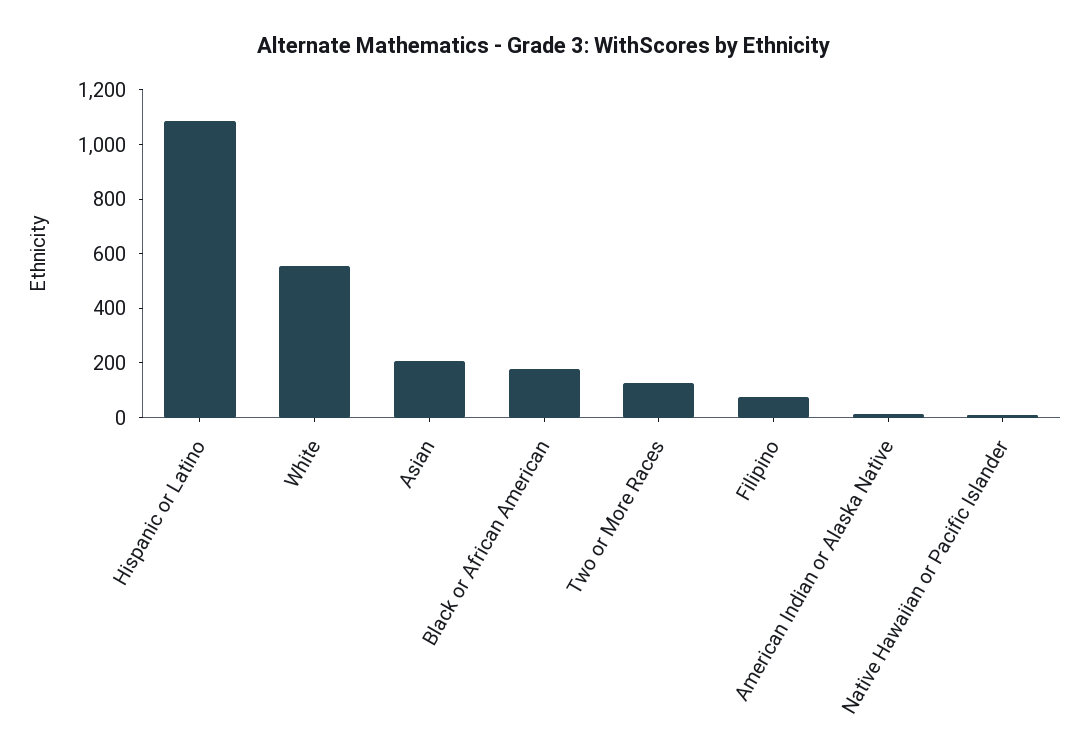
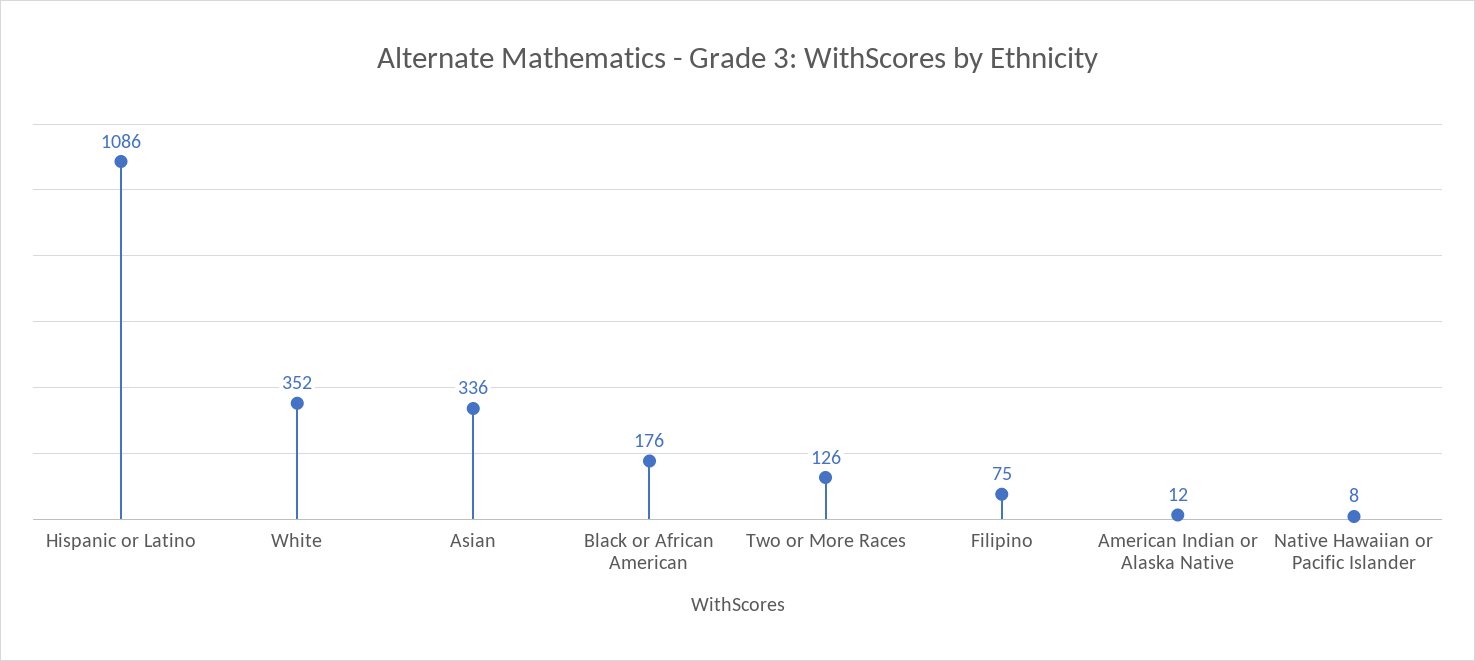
White: 550 -> 352
Asian: 200 -> 336

